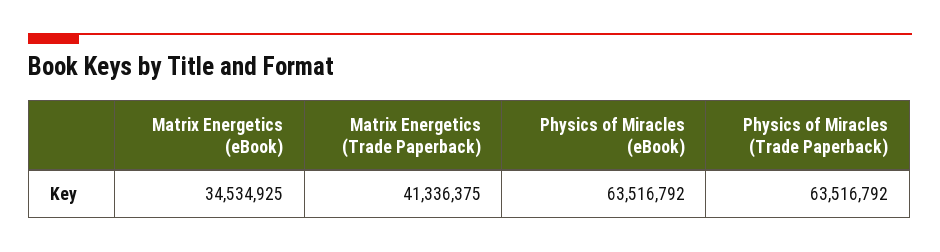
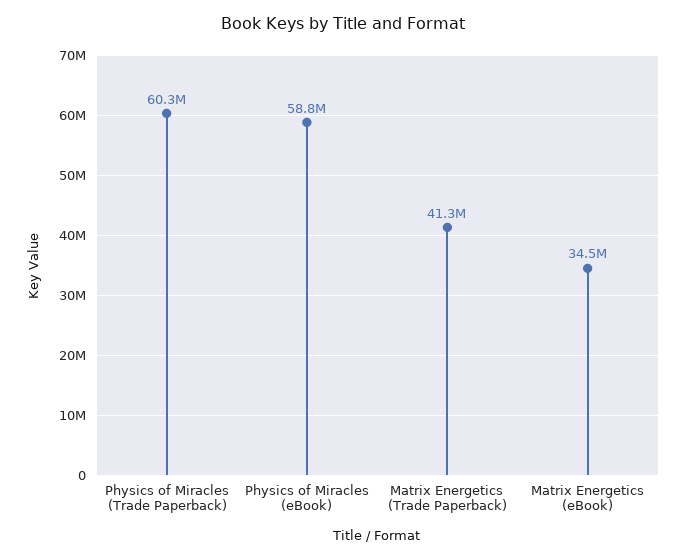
Physics of Miracles (eBook): 63516792 -> 58800000
Physics of Miracles (Trade Paperback): 63516792 -> 60300000

